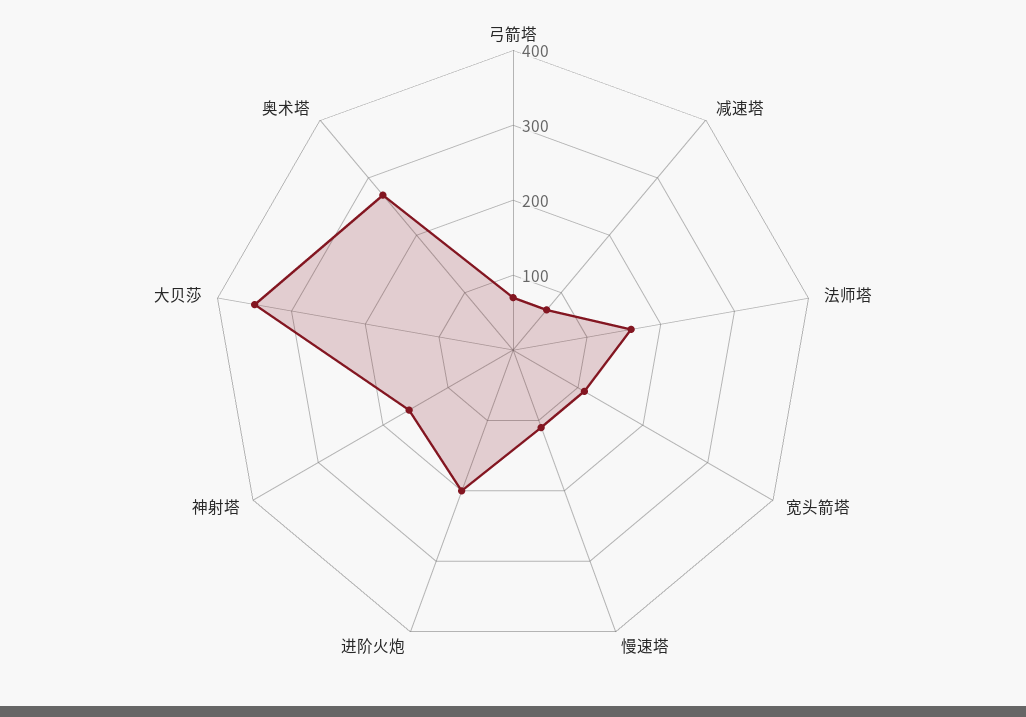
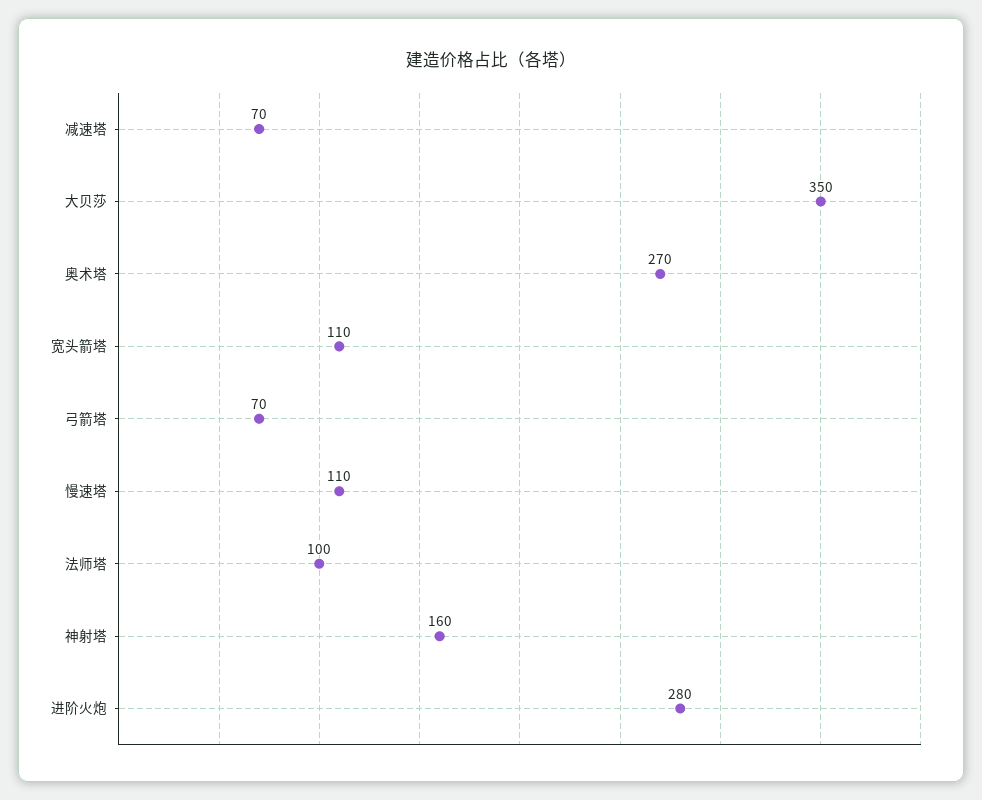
法师塔: 160 -> 100
进阶火炮: 200 -> 280

